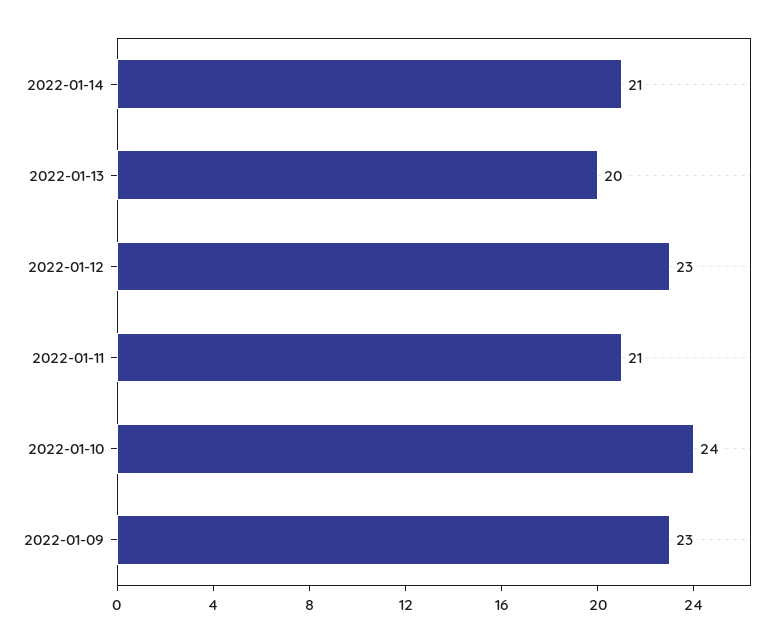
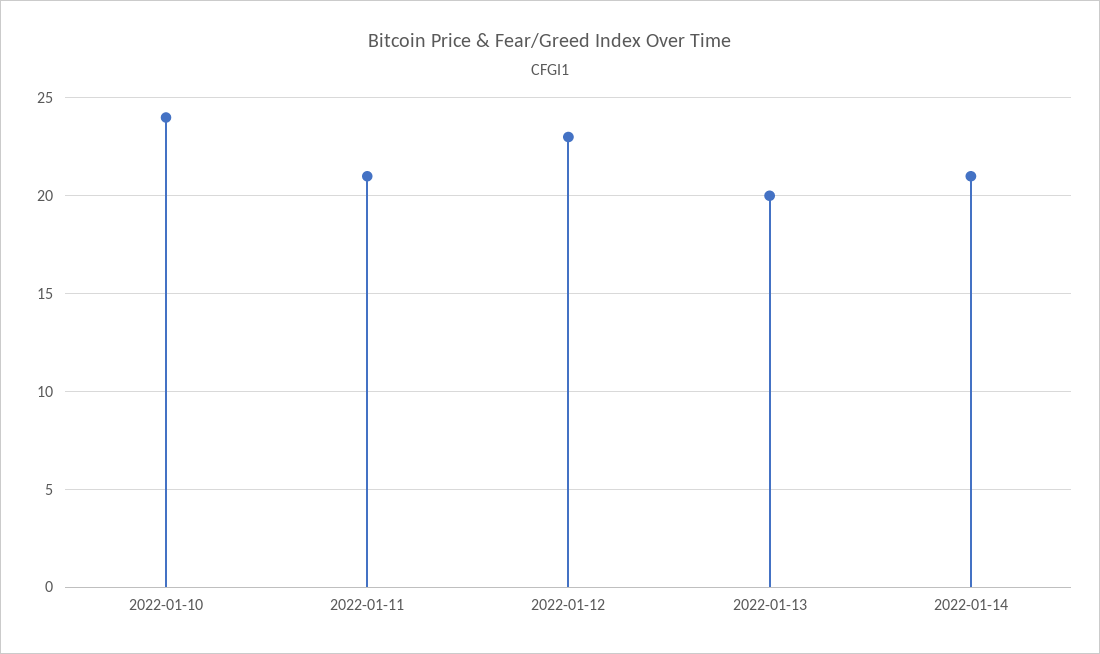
2022-01-09: 23 -> none

